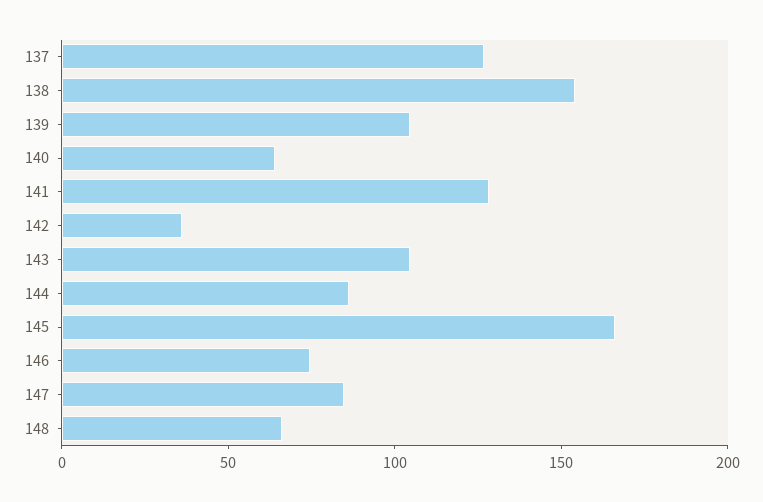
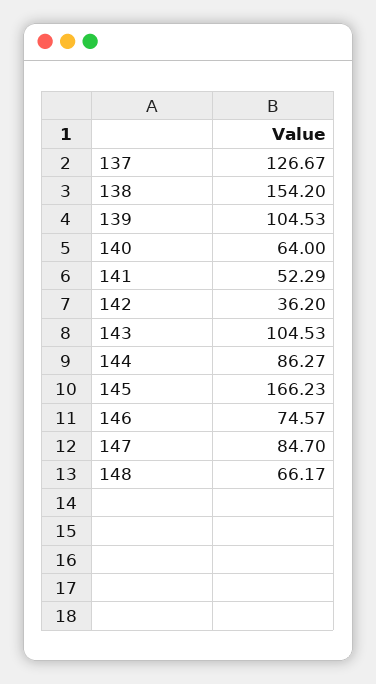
141: 130 -> 52.29

